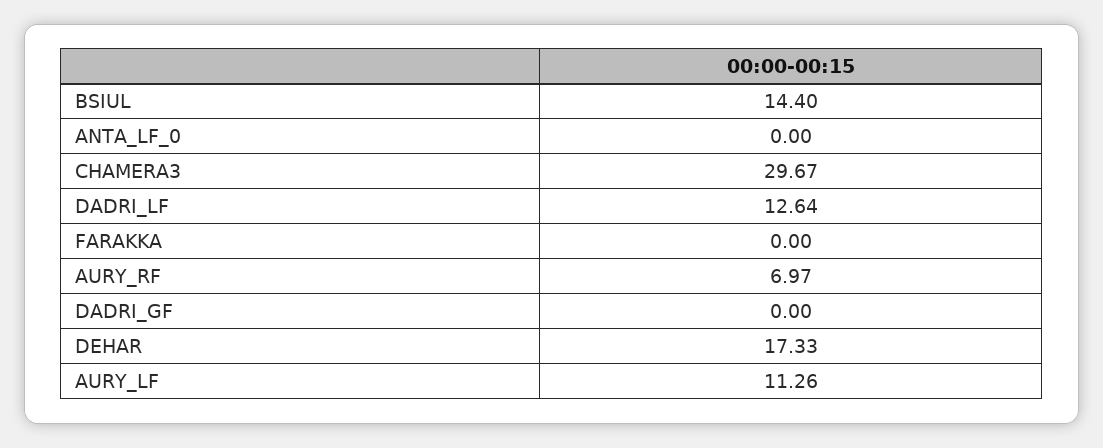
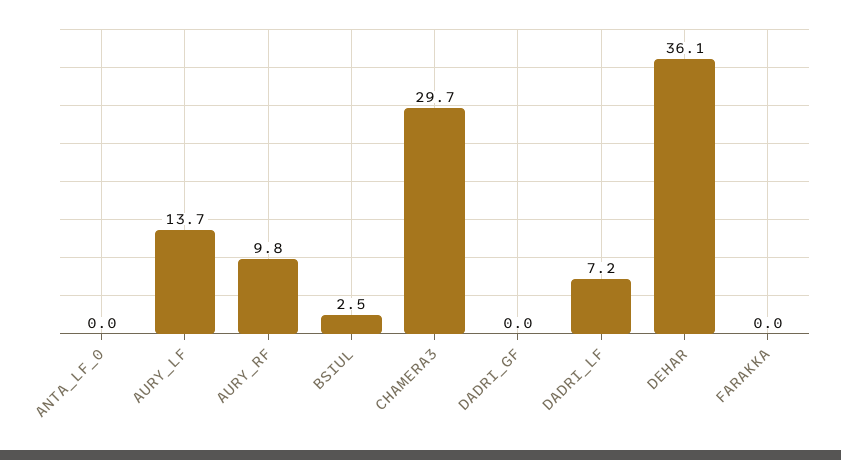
BSIUL: 14.4 -> 2.5
DADRI_LF: 12.64 -> 7.2
AURY_RF: 6.97 -> 9.8
DEHAR: 17.33 -> 36.1
AURY_LF: 11.26 -> 13.7

